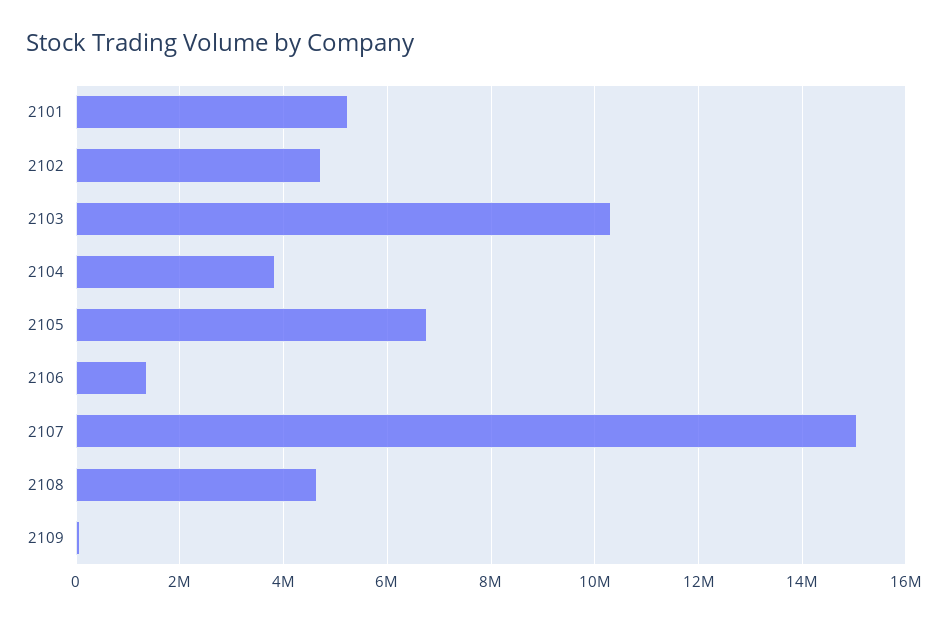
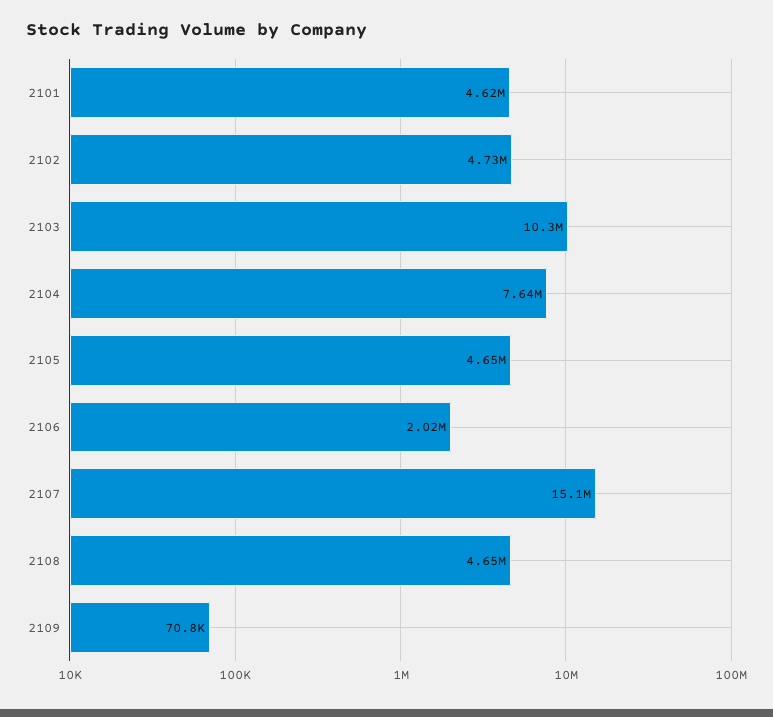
2101: 5200000 -> 4620000
2104: 3800000 -> 7640000
2105: 6800000 -> 4650000
2106: 1400000 -> 2020000

